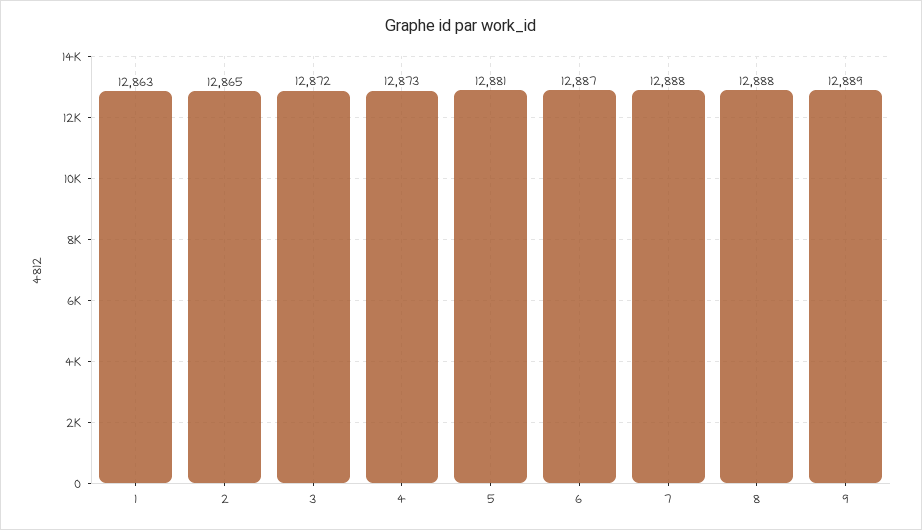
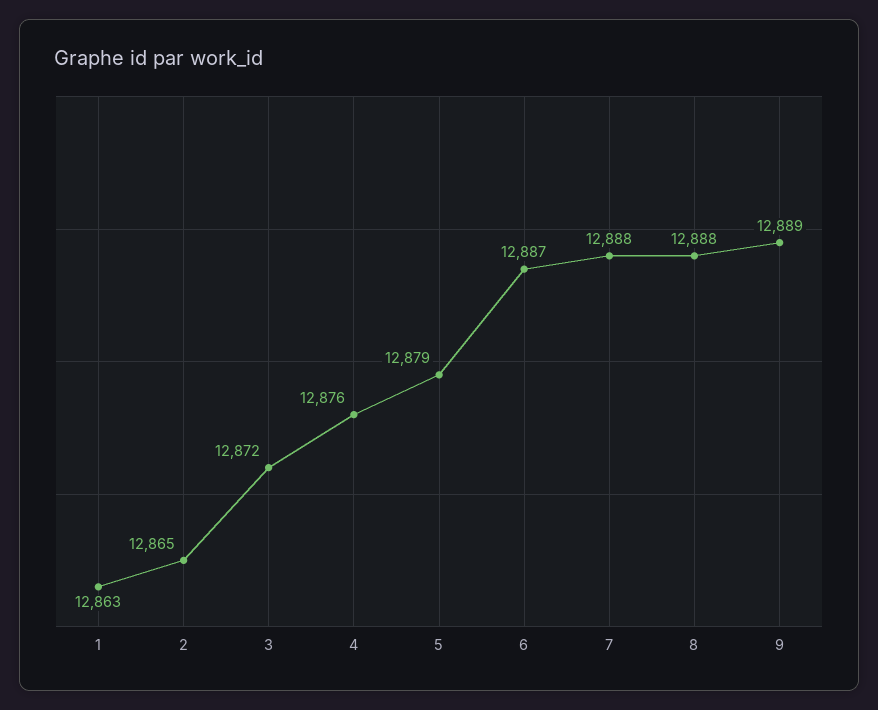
4: 12873 -> 12876
5: 12881 -> 12879

